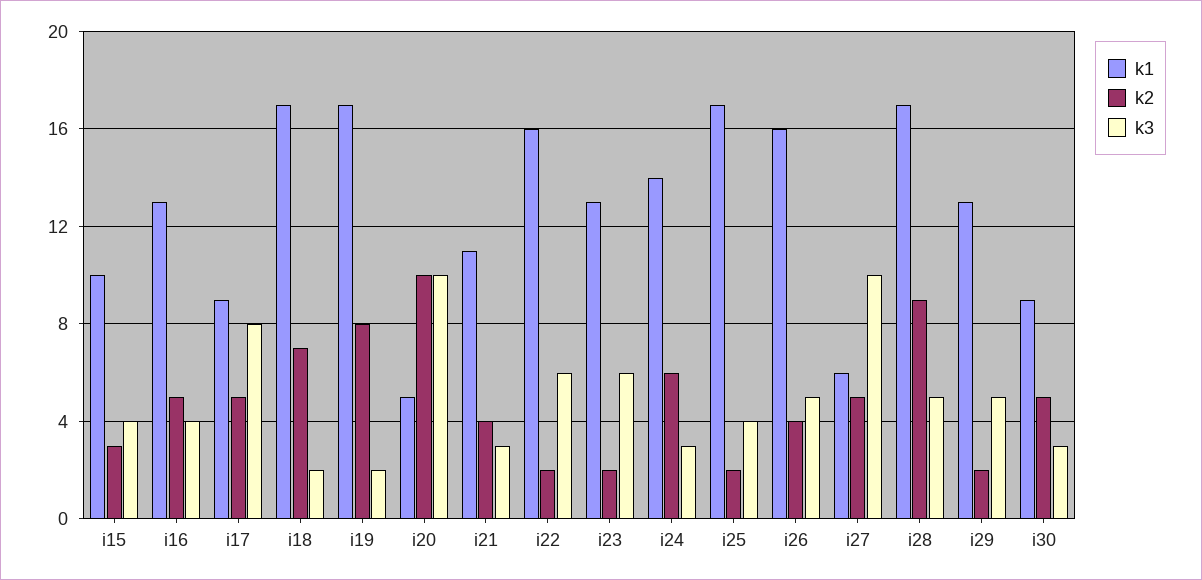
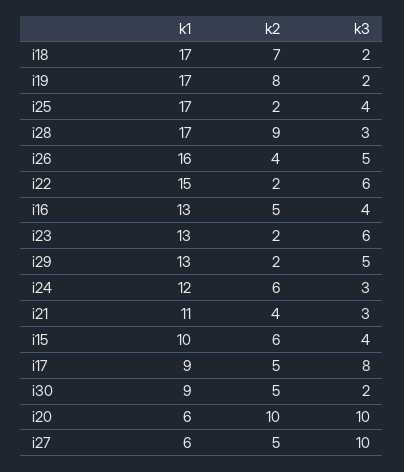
k2, i15: 3 -> 6
k1, i20: 5 -> 6
k1, i22: 16 -> 15
k1, i24: 14 -> 12
k3, i28: 5 -> 3
k3, i30: 3 -> 2

